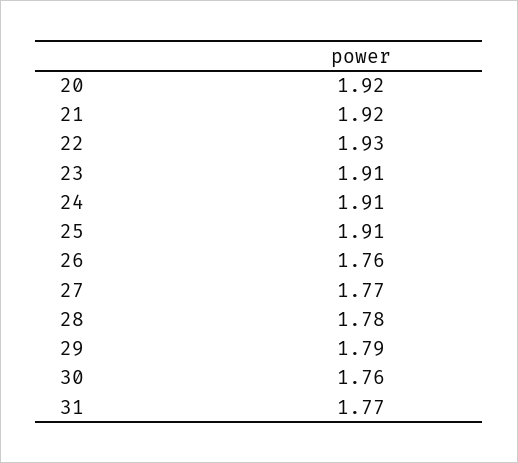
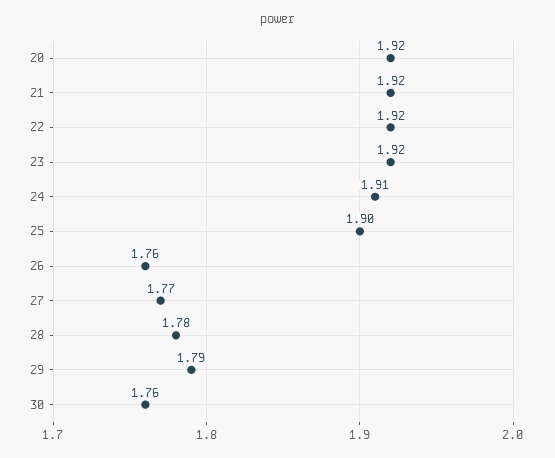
22: 1.93 -> 1.92
23: 1.91 -> 1.92
25: 1.91 -> 1.9
31: 1.77 -> none

